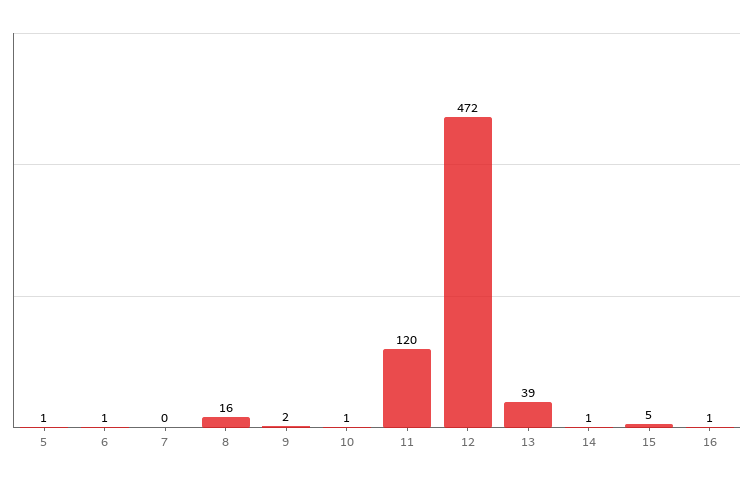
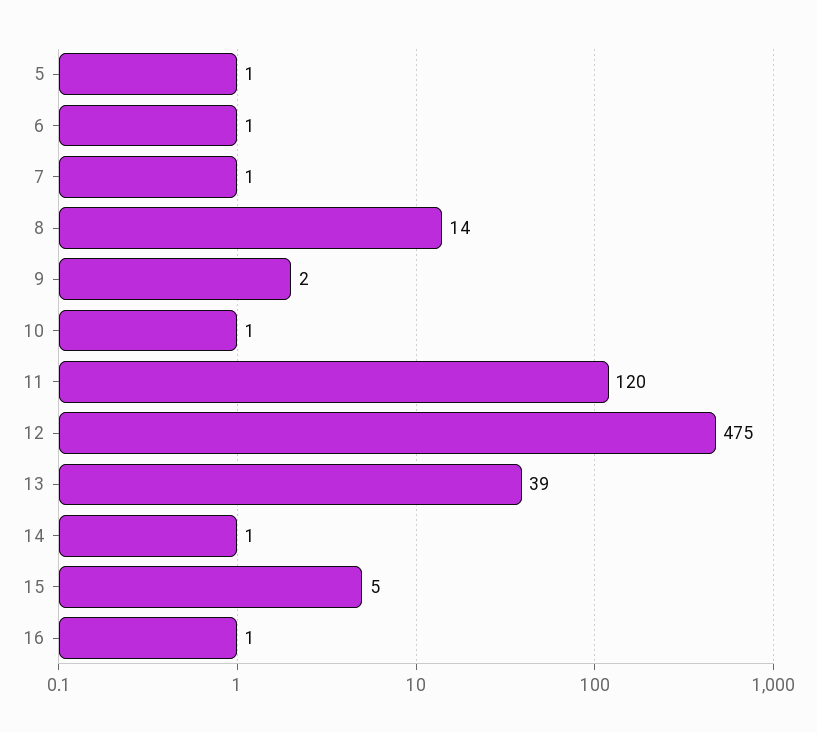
7: 0 -> 1
8: 16 -> 14
12: 472 -> 475

